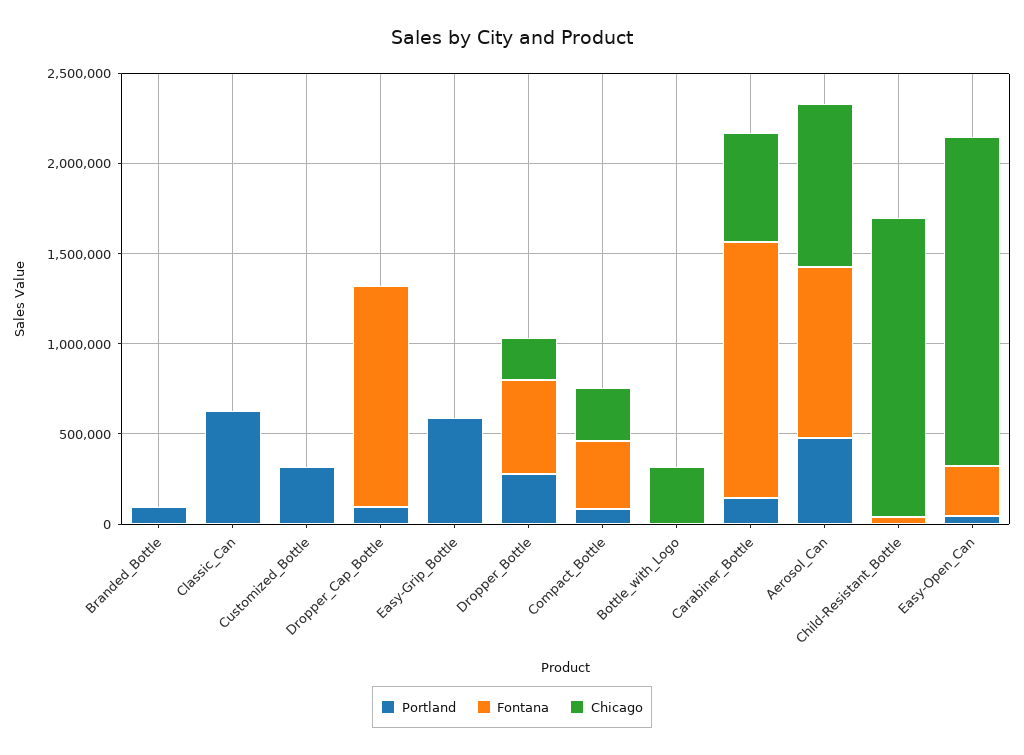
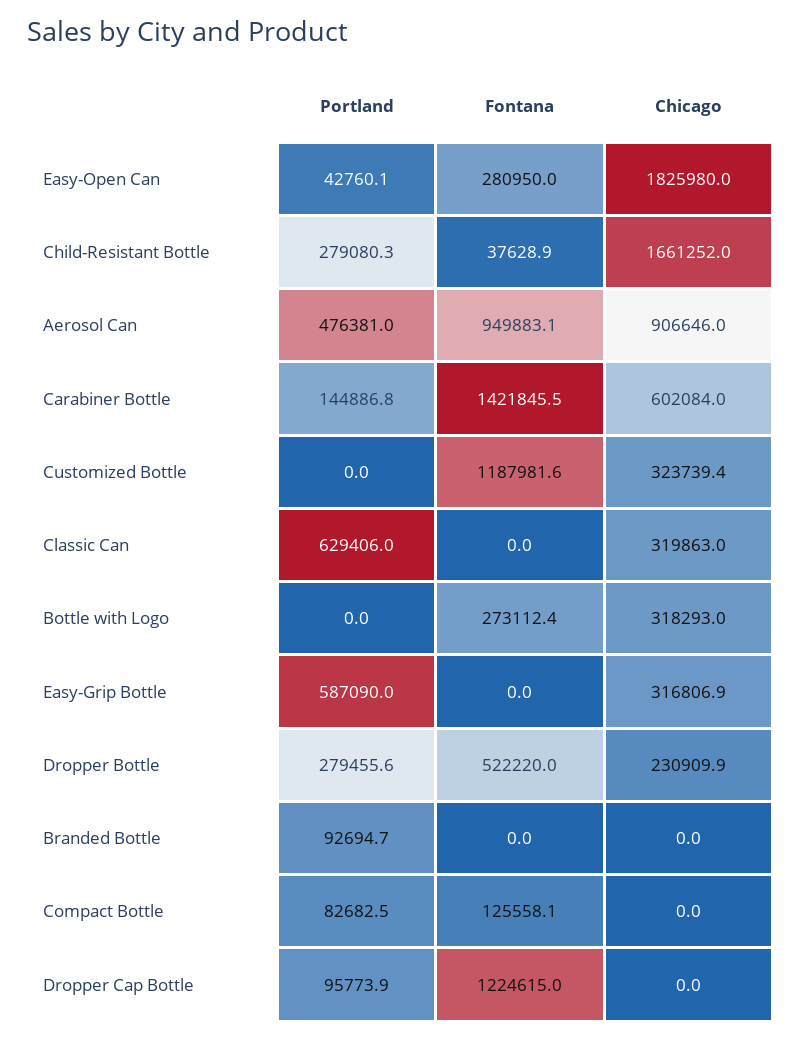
Chicago, Classic_Can: 0 -> 319863
Portland, Customized_Bottle: 300000 -> 0
Fontana, Customized_Bottle: 0 -> 1187981.6
Chicago, Customized_Bottle: 0 -> 323739.4
Chicago, Easy-Grip_Bottle: 0 -> 316806.9
Fontana, Compact_Bottle: 400000 -> 125558.1
Chicago, Compact_Bottle: 300000 -> 0
Fontana, Bottle_with_Logo: 0 -> 273112.4
Portland, Child-Resistant_Bottle: 0 -> 279080.3

